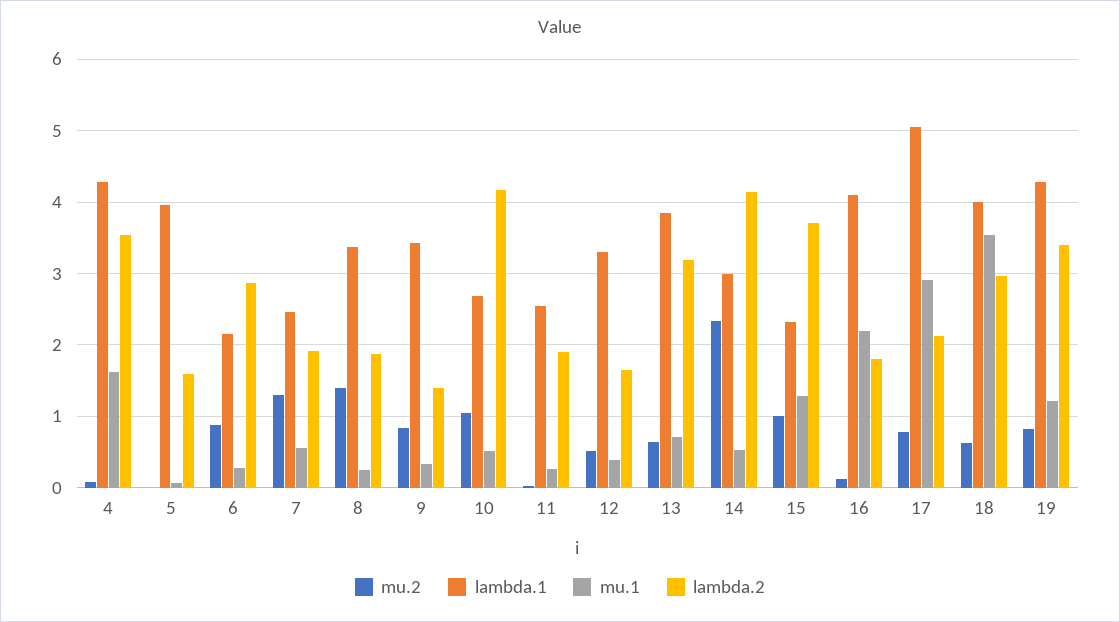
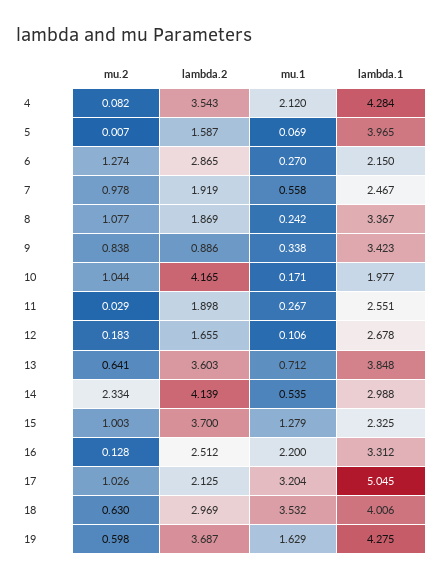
mu.1, 4: 1.6 -> 2.12
mu.2, 6: 0.9 -> 1.274
mu.2, 7: 1.3 -> 0.978
mu.2, 8: 1.4 -> 1.077
lambda.2, 9: 1.4 -> 0.886
lambda.1, 10: 2.7 -> 1.977
mu.1, 10: 0.5 -> 0.171
mu.2, 12: 0.5 -> 0.183
lambda.1, 12: 3.3 -> 2.678
mu.1, 12: 0.4 -> 0.106
lambda.2, 13: 3.2 -> 3.603
lambda.1, 16: 4.1 -> 3.312
lambda.2, 16: 1.8 -> 2.512
mu.2, 17: 0.8 -> 1.026
mu.1, 17: 2.9 -> 3.204
mu.2, 19: 0.8 -> 0.598
mu.1, 19: 1.2 -> 1.629
lambda.2, 19: 3.4 -> 3.687

